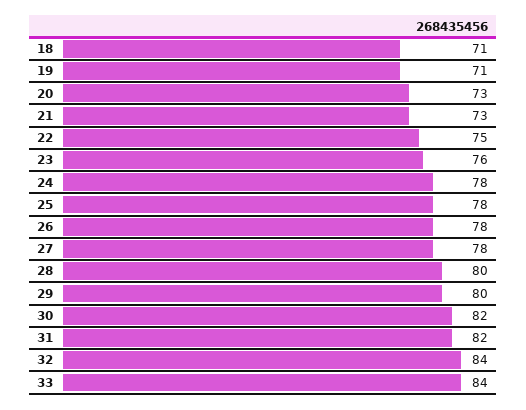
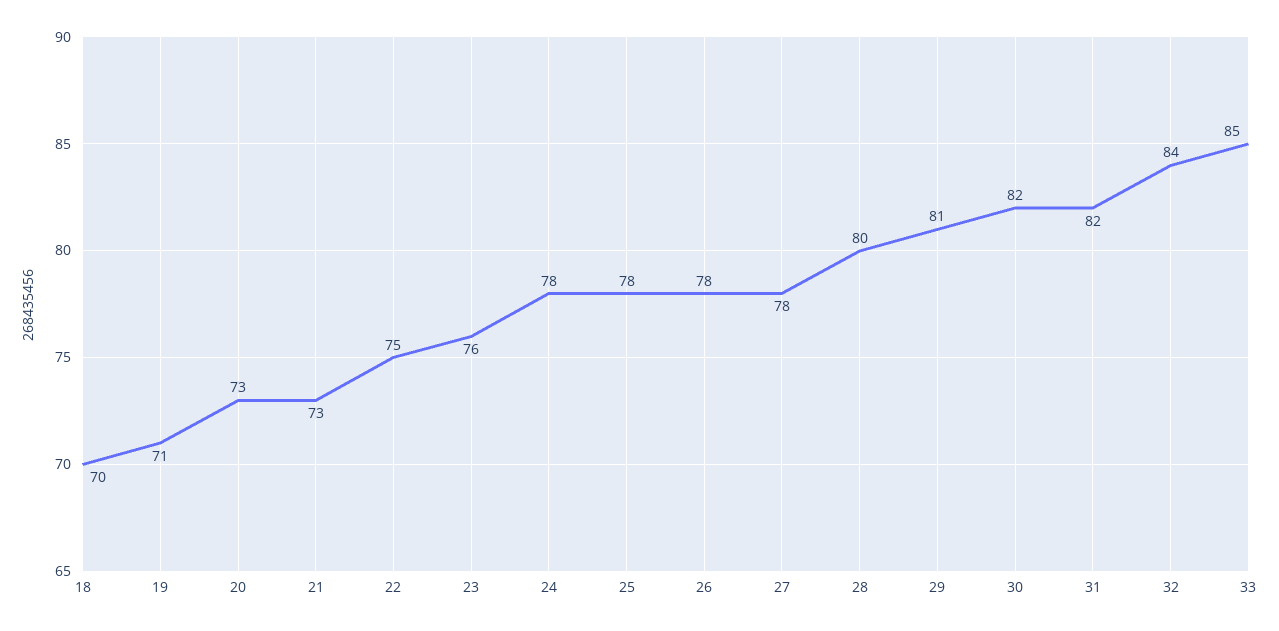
18: 71 -> 70
29: 80 -> 81
33: 84 -> 85

